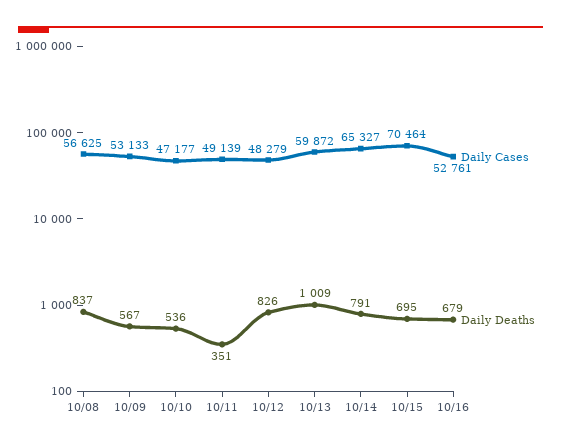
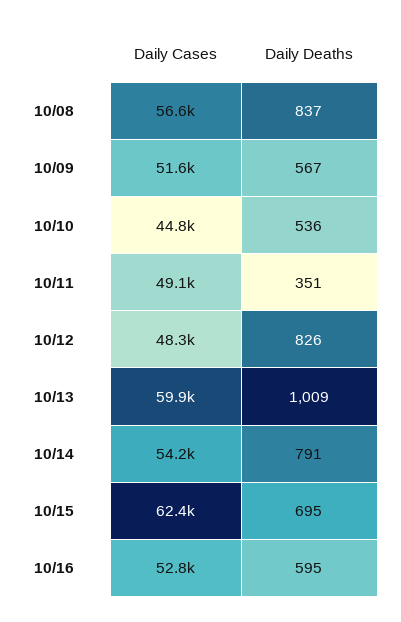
Daily Cases, 10/09: 53133 -> 51600
Daily Cases, 10/10: 47177 -> 44800
Daily Cases, 10/14: 65327 -> 54200
Daily Cases, 10/15: 70464 -> 62400
Daily Deaths, 10/16: 679 -> 595

